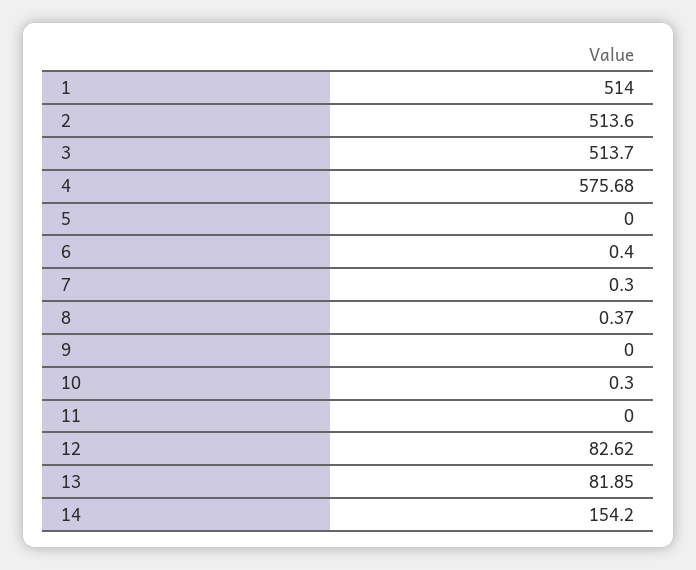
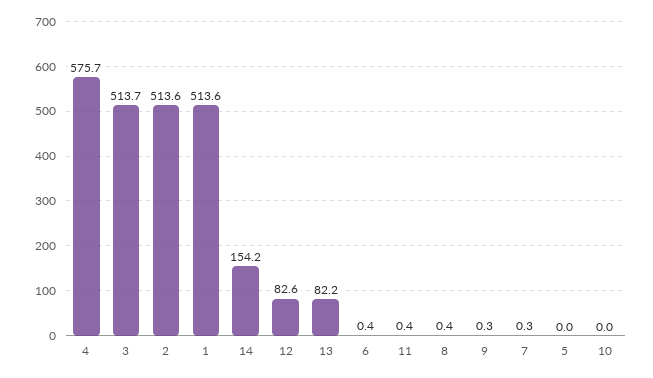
1: 514 -> 513.6
9: 0 -> 0.3
10: 0.3 -> 0
11: 0 -> 0.4
13: 81.85 -> 82.2

